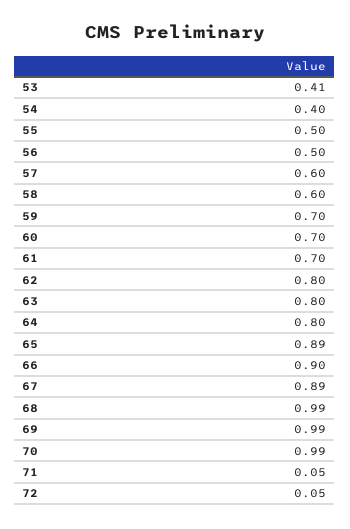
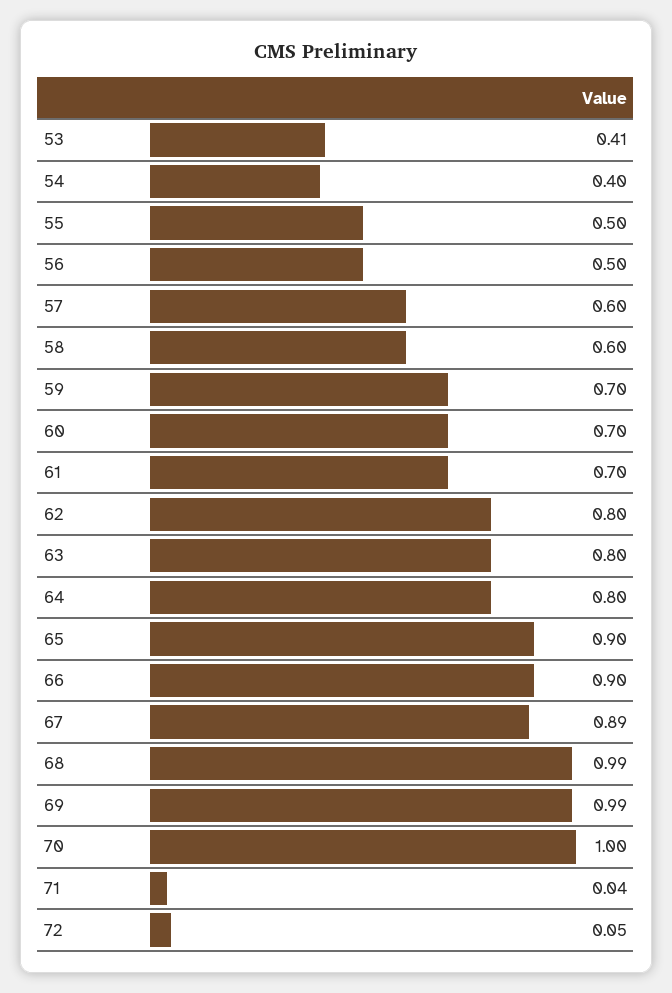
65: 0.89 -> 0.9
70: 0.99 -> 1
71: 0.05 -> 0.04

